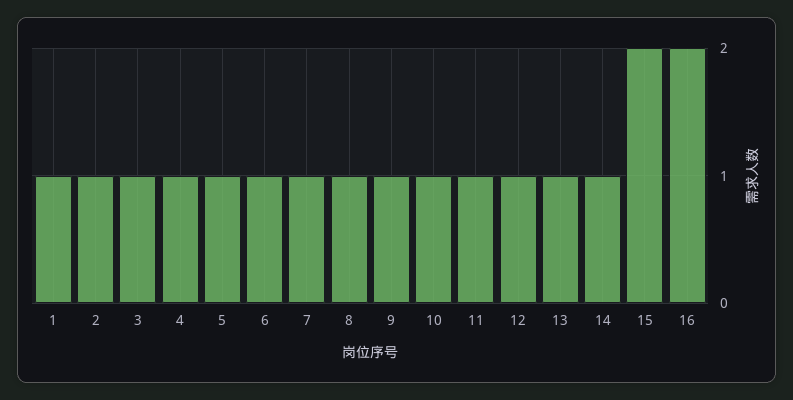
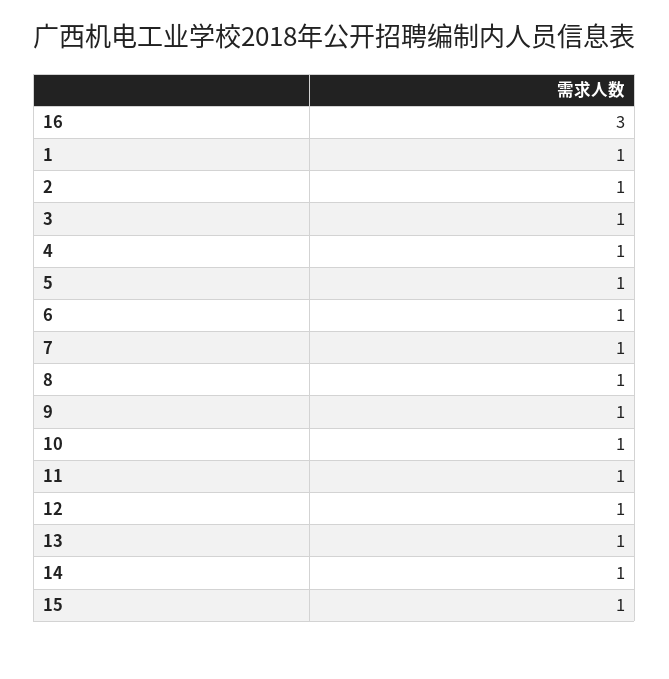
15: 2 -> 1
16: 2 -> 3

